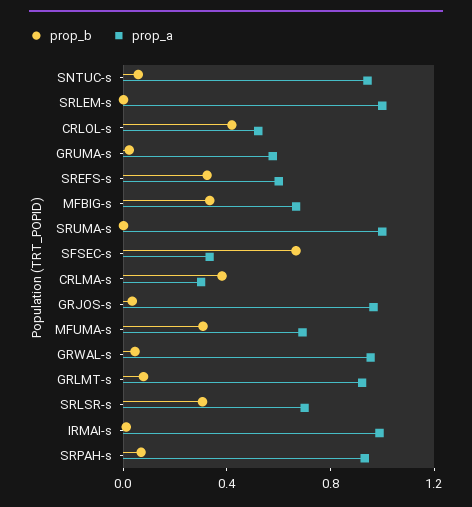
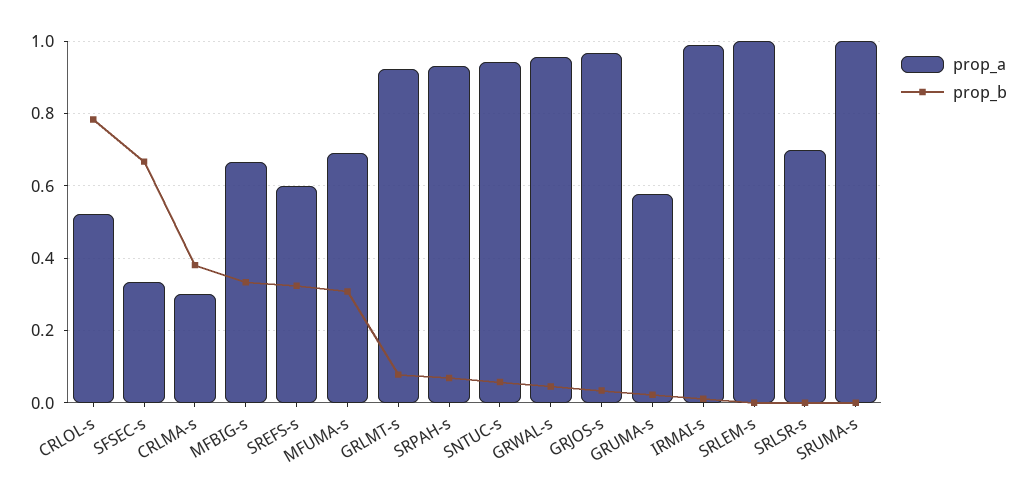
prop_b, CRLOL-s: 0.4 -> 0.78
prop_b, SRLSR-s: 0.3 -> 0

